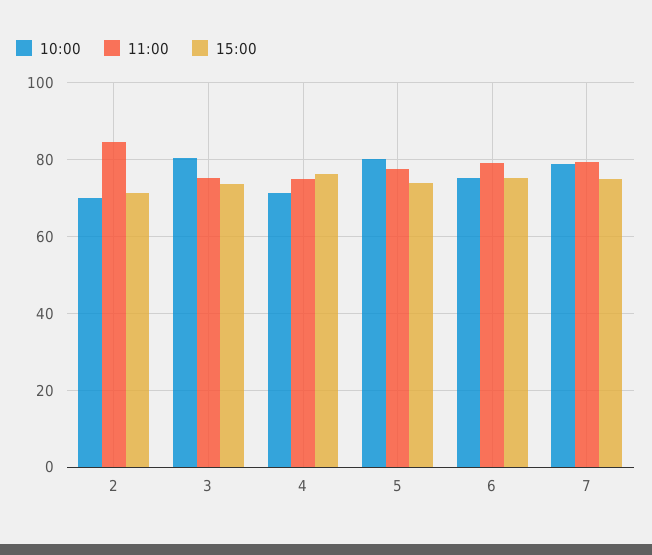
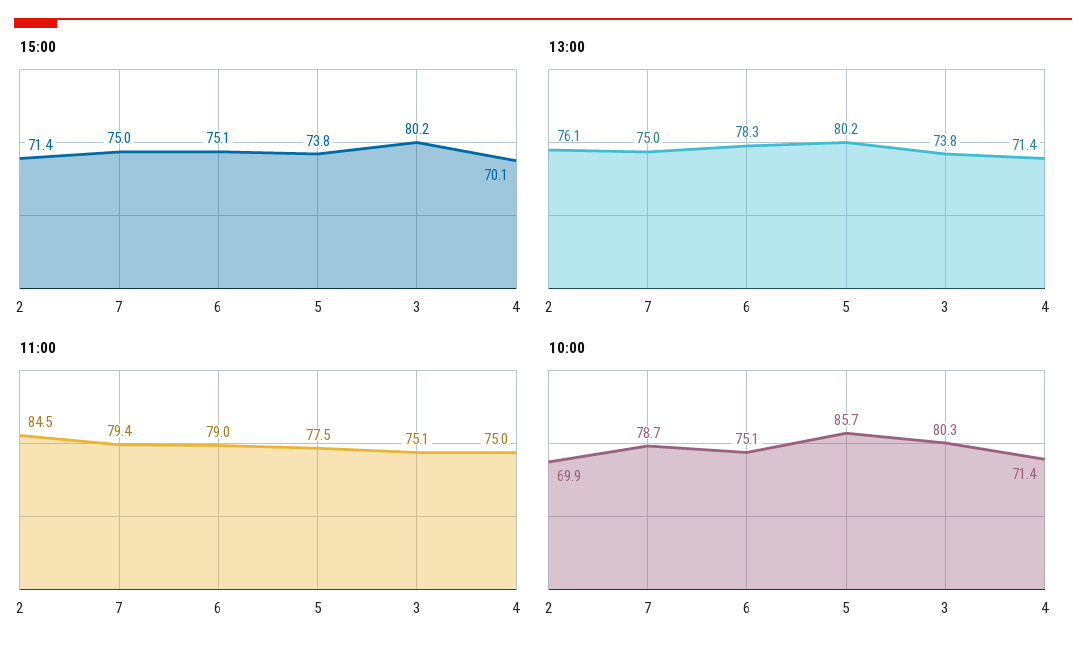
15:00, 3: 74 -> 80.2
15:00, 4: 76 -> 70.1
10:00, 5: 80 -> 85.7
13:00, 2: none -> 76.1
13:00, 7: none -> 75
13:00, 6: none -> 78.3
13:00, 5: none -> 80.2
13:00, 3: none -> 73.8
13:00, 4: none -> 71.4

